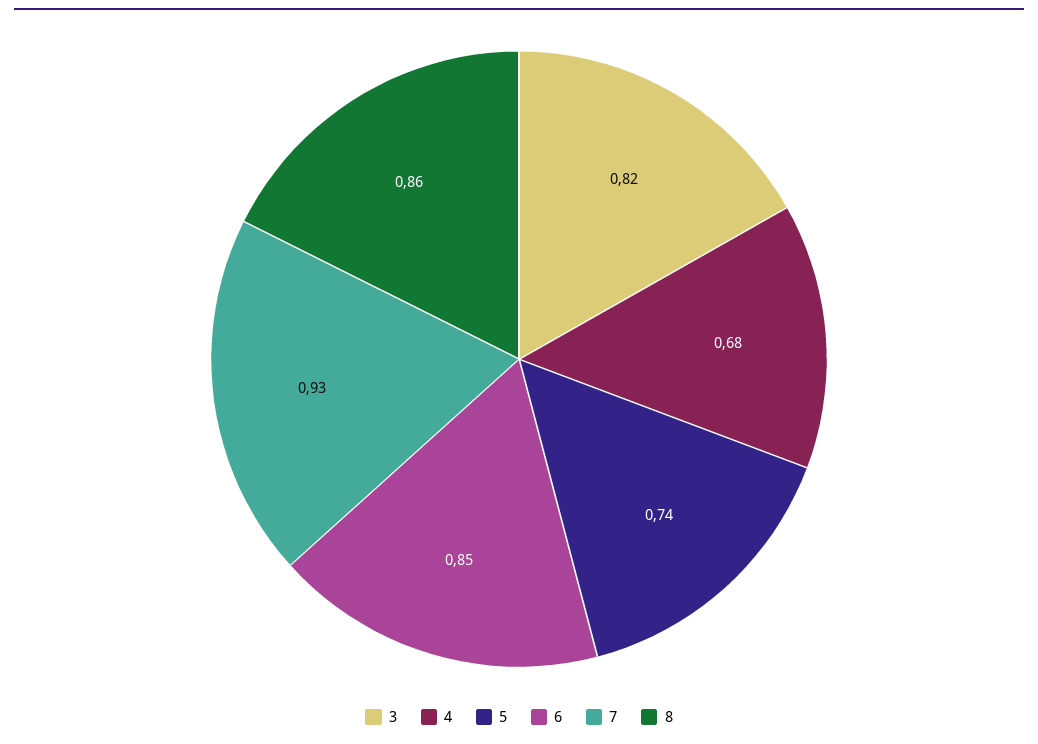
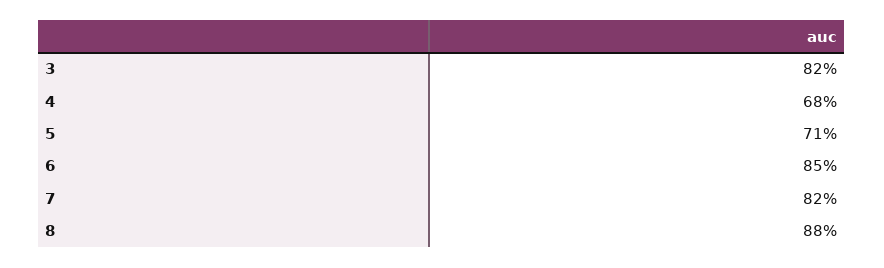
5: 0.74 -> 0.71
7: 0.93 -> 0.82
8: 0.86 -> 0.88

